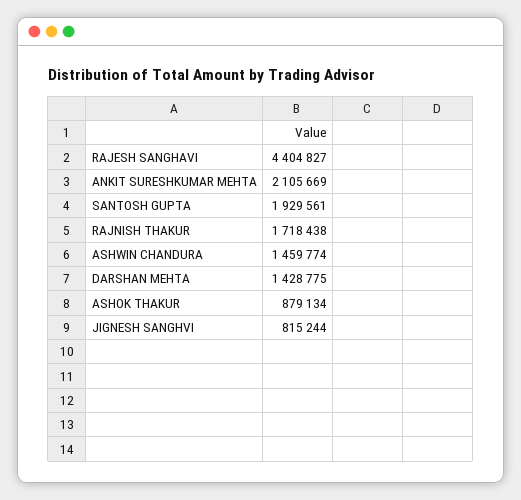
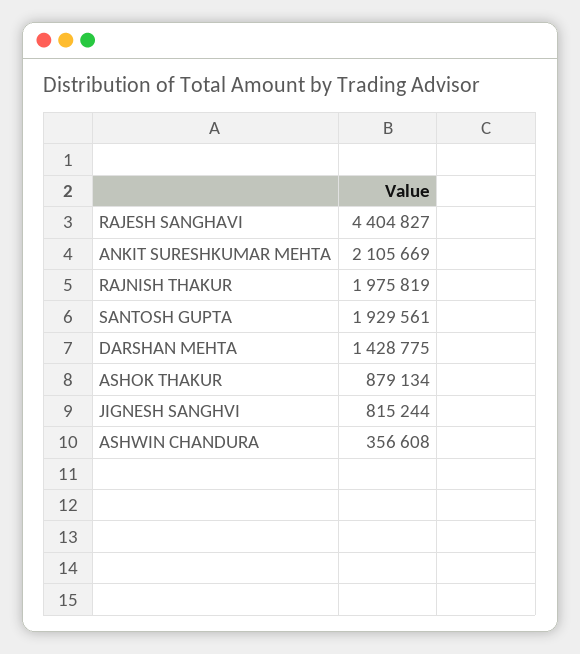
RAJNISH THAKUR: 1718438 -> 1975819
ASHWIN CHANDURA: 1459774 -> 356608

